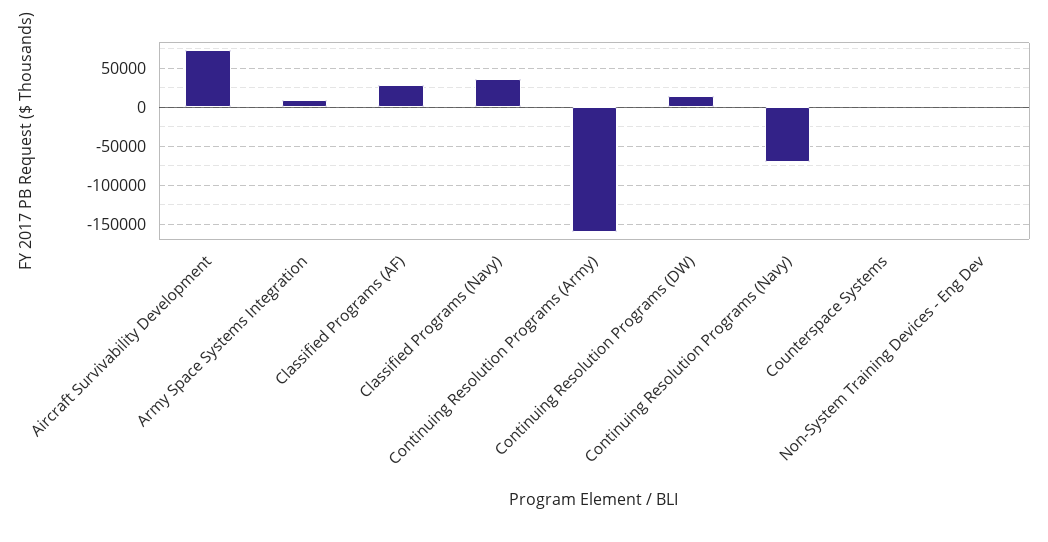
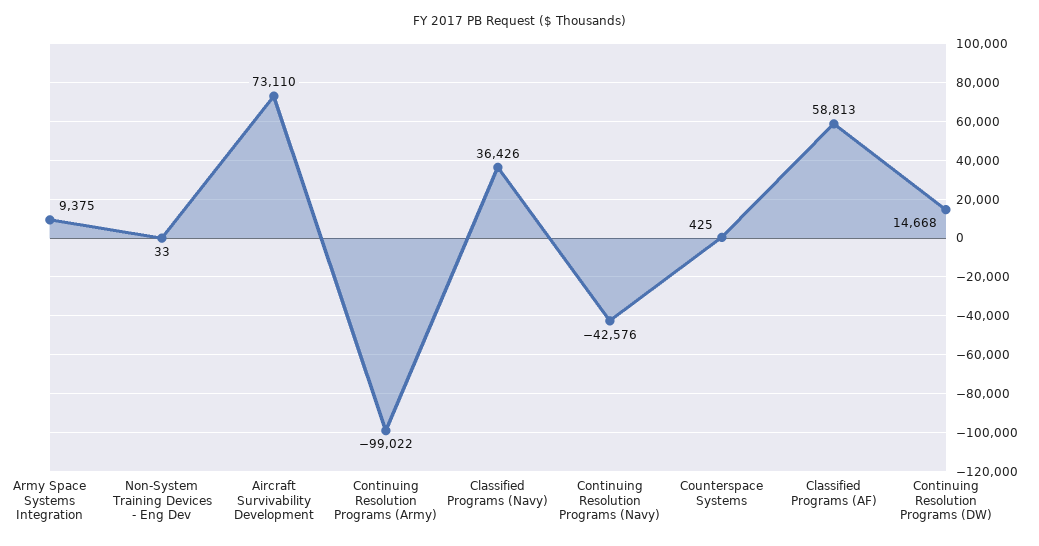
Classified Programs (AF): 30000 -> 58813
Continuing Resolution Programs (Army): -160000 -> -99022
Continuing Resolution Programs (Navy): -70000 -> -42576

